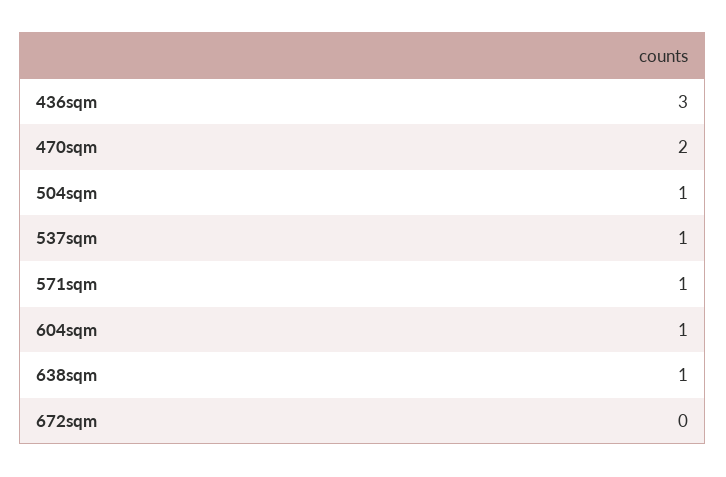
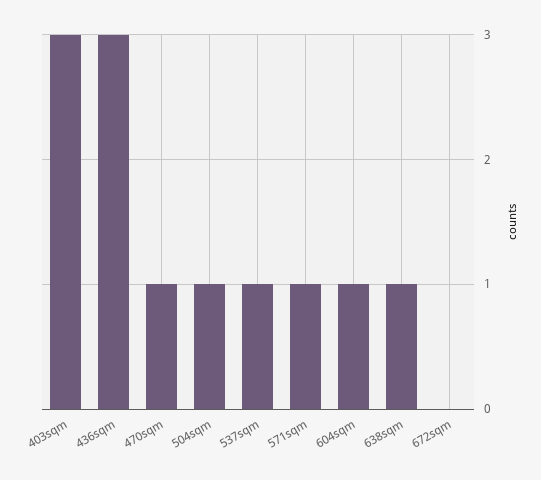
470sqm: 2 -> 1
403sqm: none -> 3

